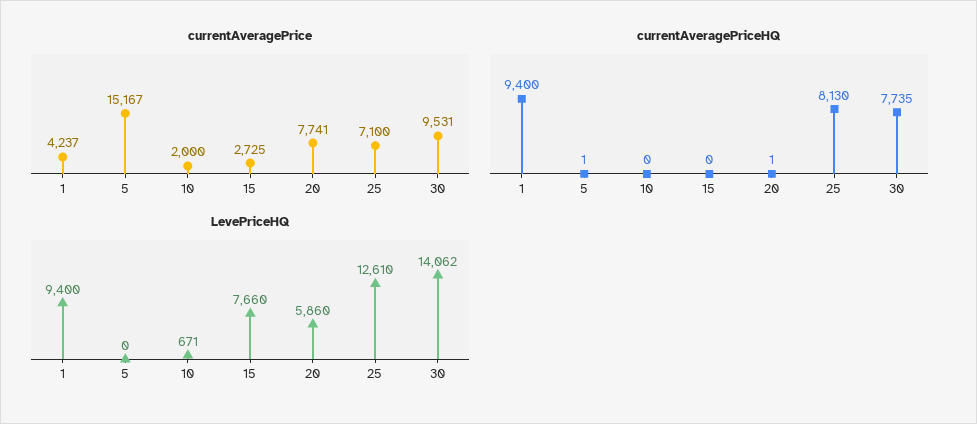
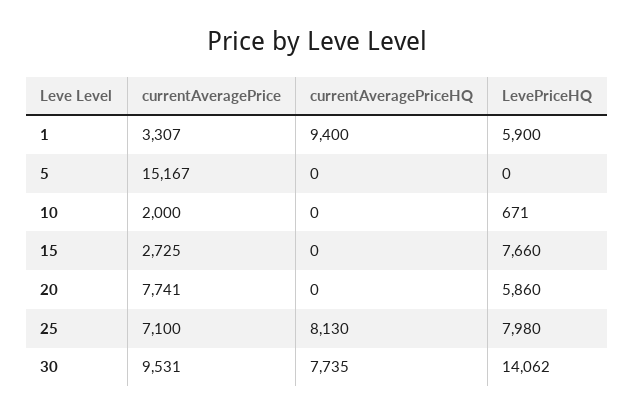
currentAveragePrice, 1: 4237 -> 3307
currentAveragePriceHQ, 5: 1 -> 0
currentAveragePriceHQ, 20: 1 -> 0
LevePriceHQ, 1: 9400 -> 5900
LevePriceHQ, 25: 12610 -> 7980

